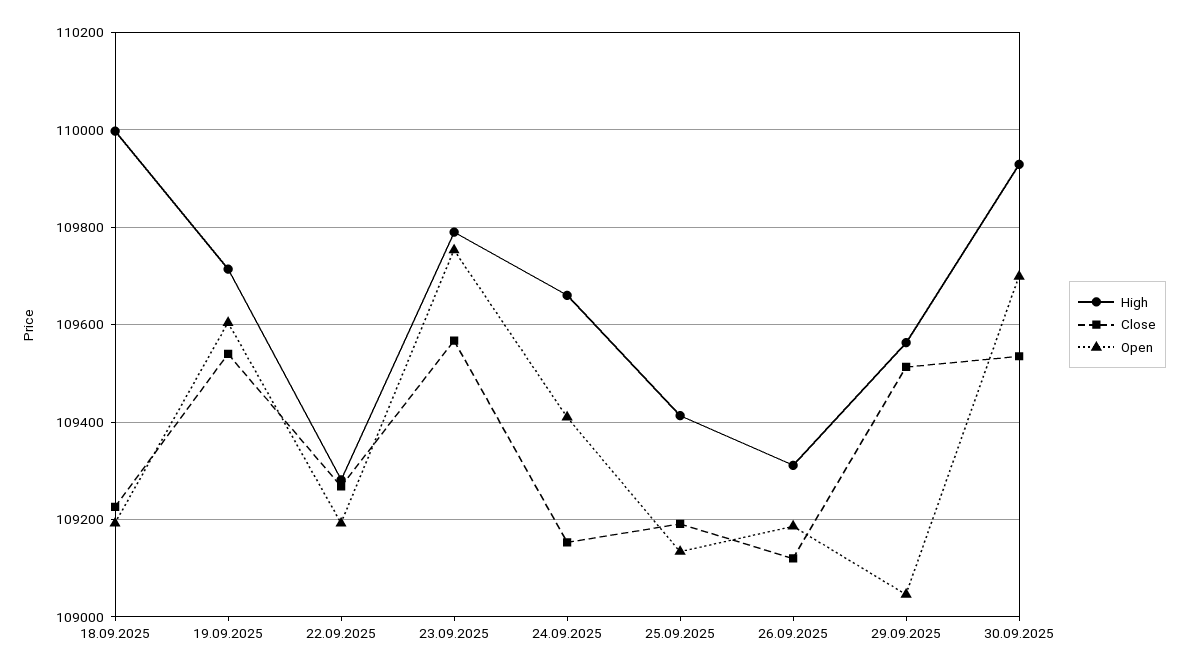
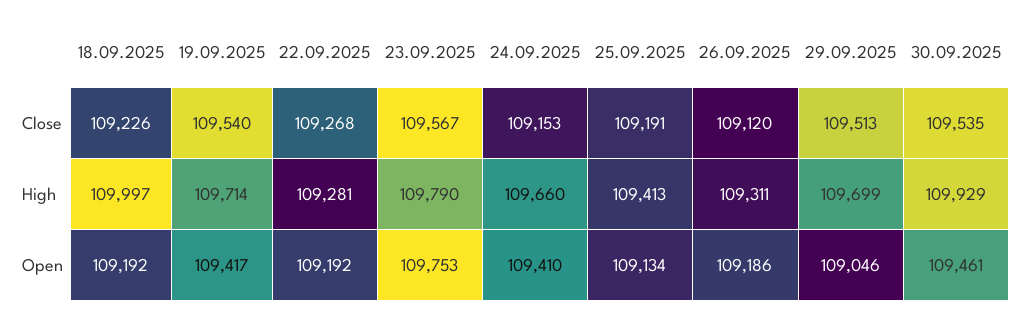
Open, 19.09.2025: 109600 -> 109417
High, 29.09.2025: 109560 -> 109699
Open, 30.09.2025: 109700 -> 109461

